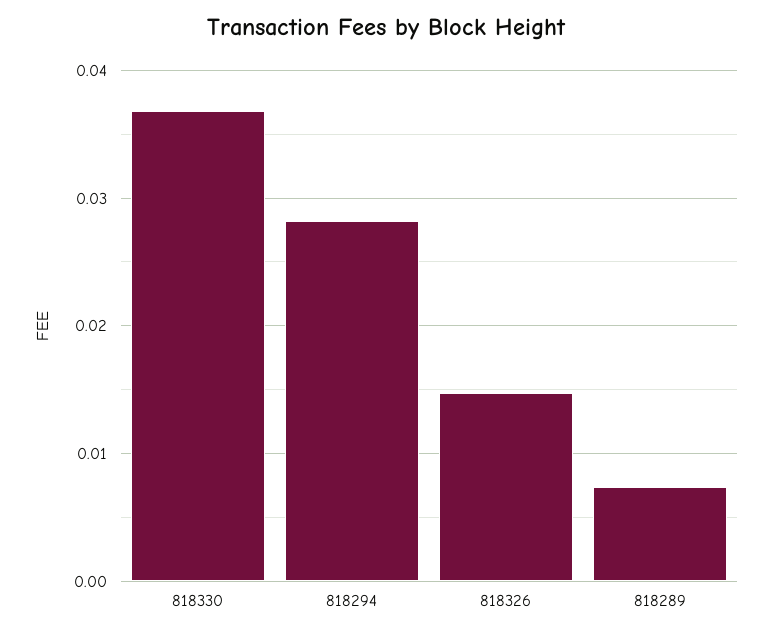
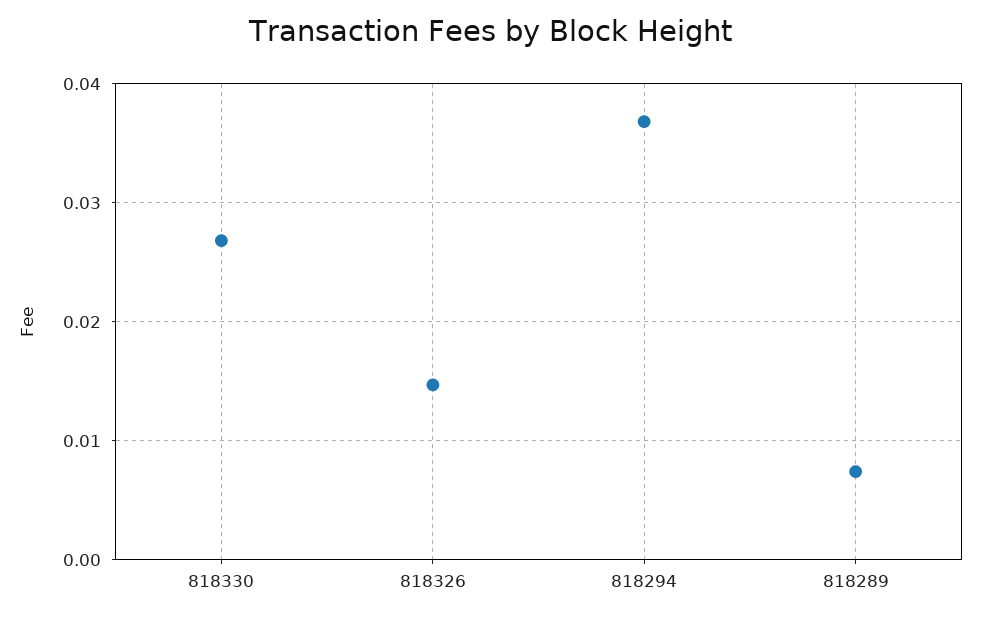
818330: 0.037 -> 0.027
818294: 0.028 -> 0.037

